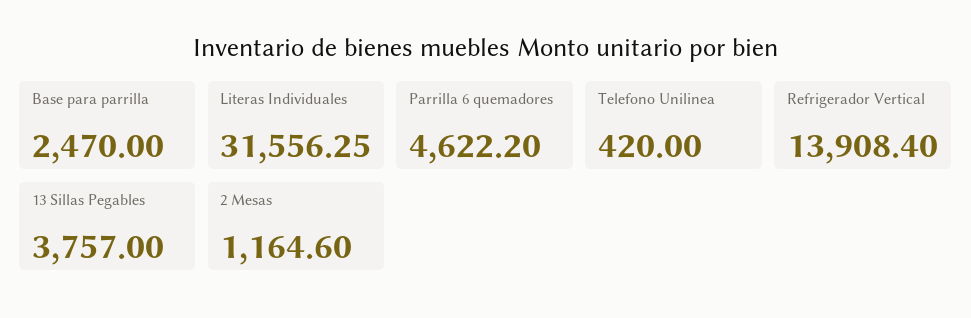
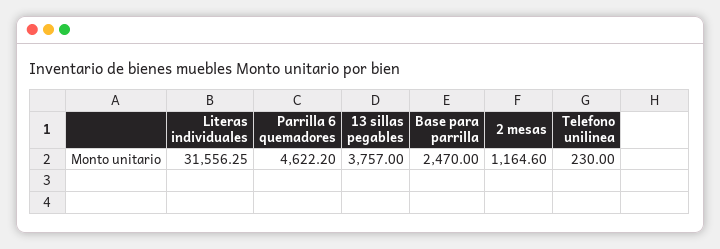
Telefono Unilinea: 420 -> 230
Refrigerador Vertical: 13908.4 -> none

